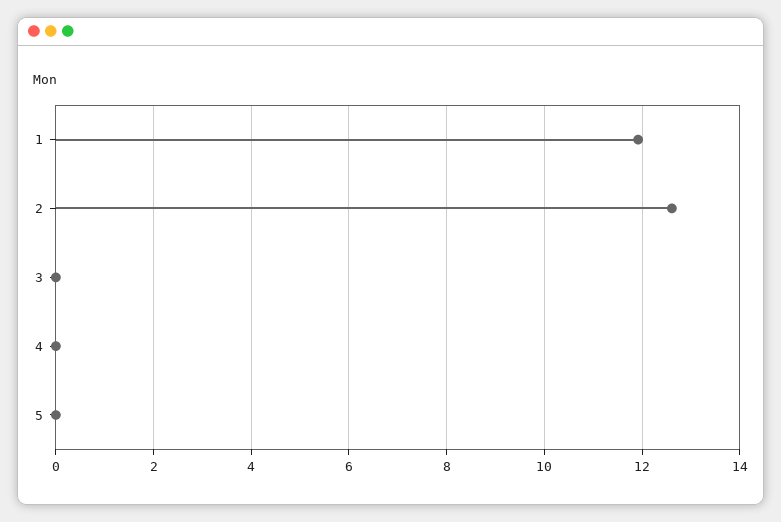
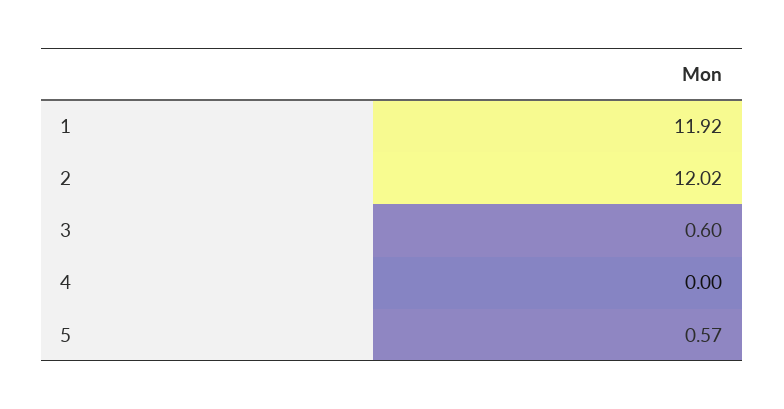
2: 12.6 -> 12.02
3: 0 -> 0.6
5: 0 -> 0.57

